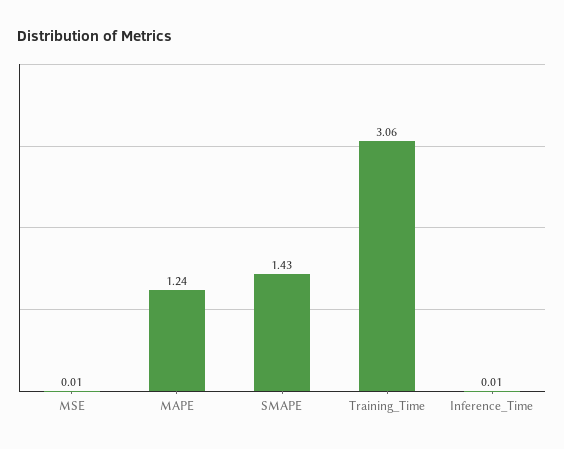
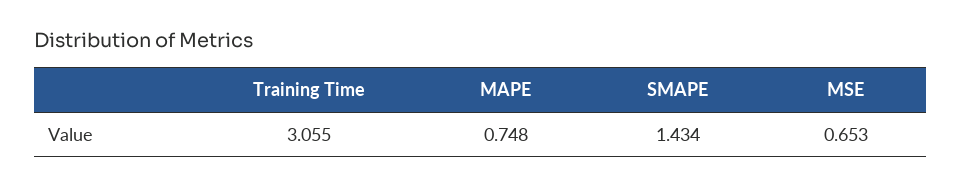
MSE: 0.01 -> 0.653
MAPE: 1.24 -> 0.748
Inference_Time: 0.01 -> none

